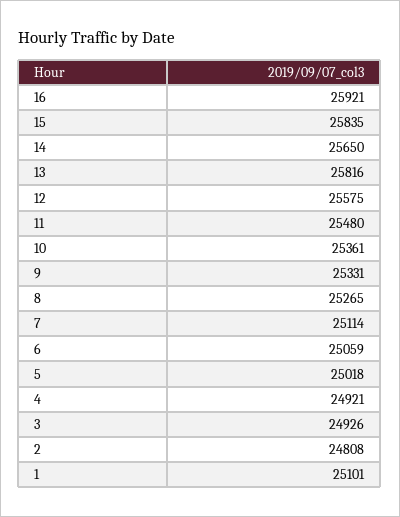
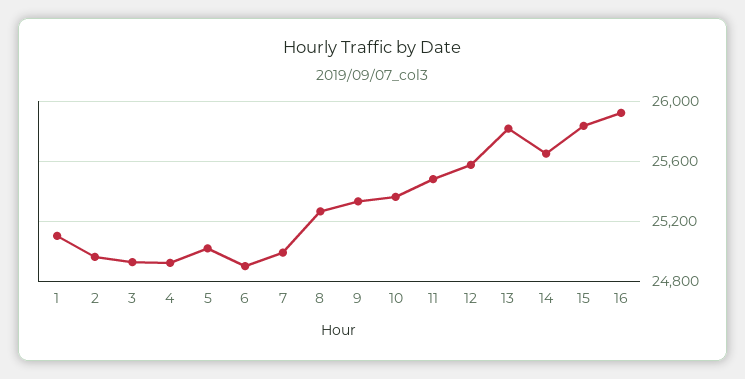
7: 25114 -> 25000
6: 25059 -> 24900
2: 24808 -> 24950

